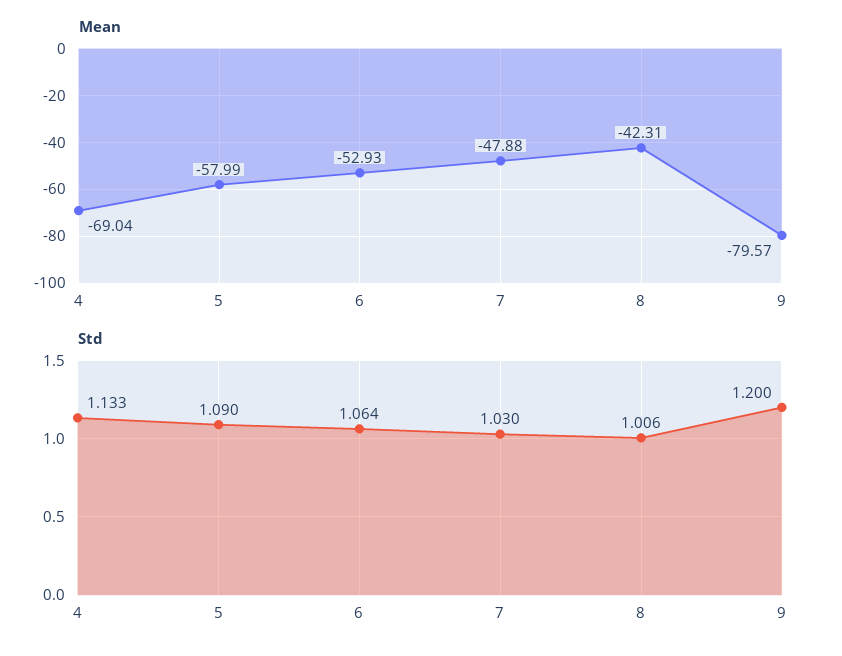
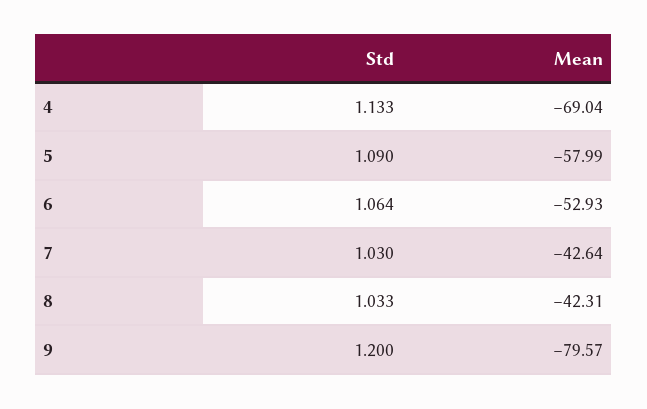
Mean, 7: -47.88 -> -42.64
Std, 8: 1.006 -> 1.033

